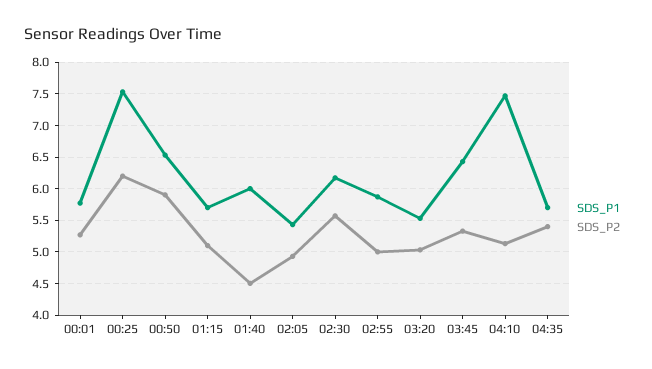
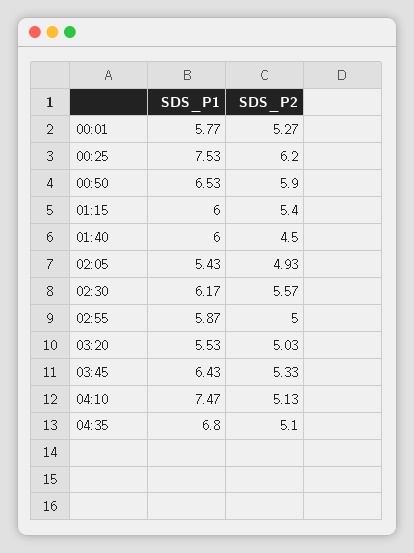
SDS_P1, 01:15: 5.7 -> 6
SDS_P2, 01:15: 5.1 -> 5.4
SDS_P1, 04:35: 5.7 -> 6.8
SDS_P2, 04:35: 5.4 -> 5.1

